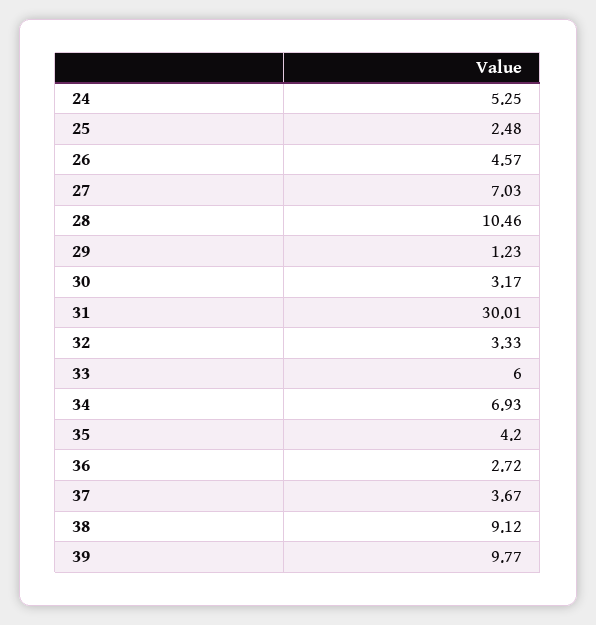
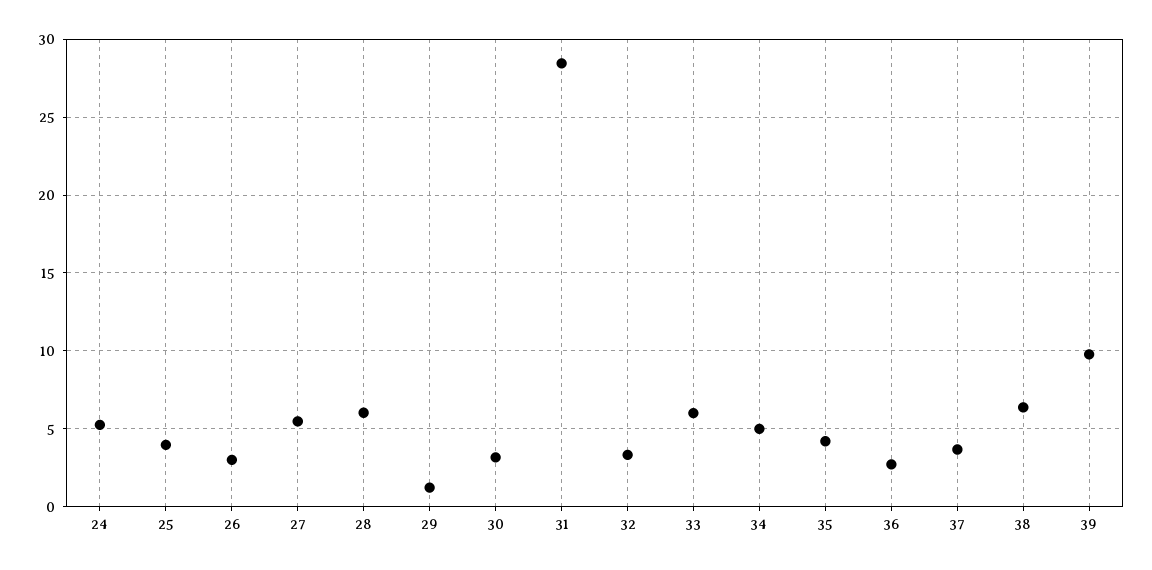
25: 2.48 -> 4
26: 4.57 -> 3
27: 7.03 -> 5.5
28: 10.46 -> 6
31: 30.01 -> 28.5
34: 6.93 -> 5
38: 9.12 -> 6.5

